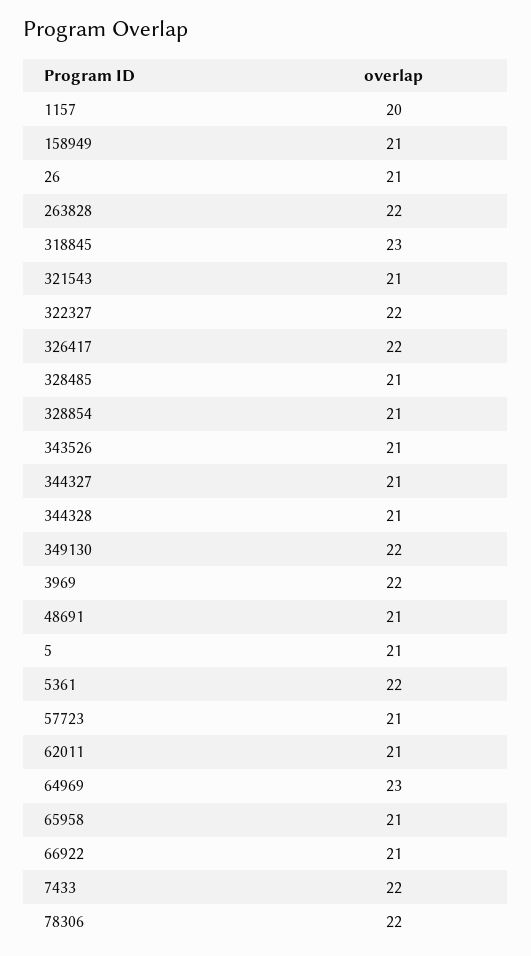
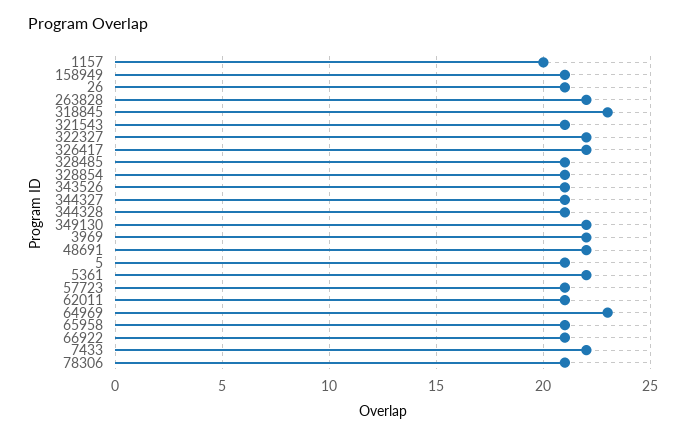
48691: 21 -> 22
78306: 22 -> 21

